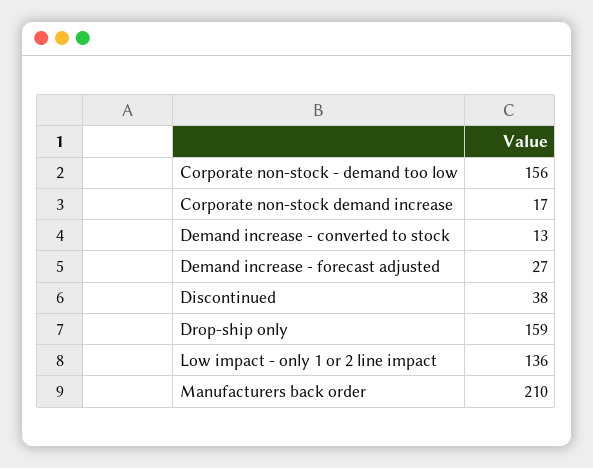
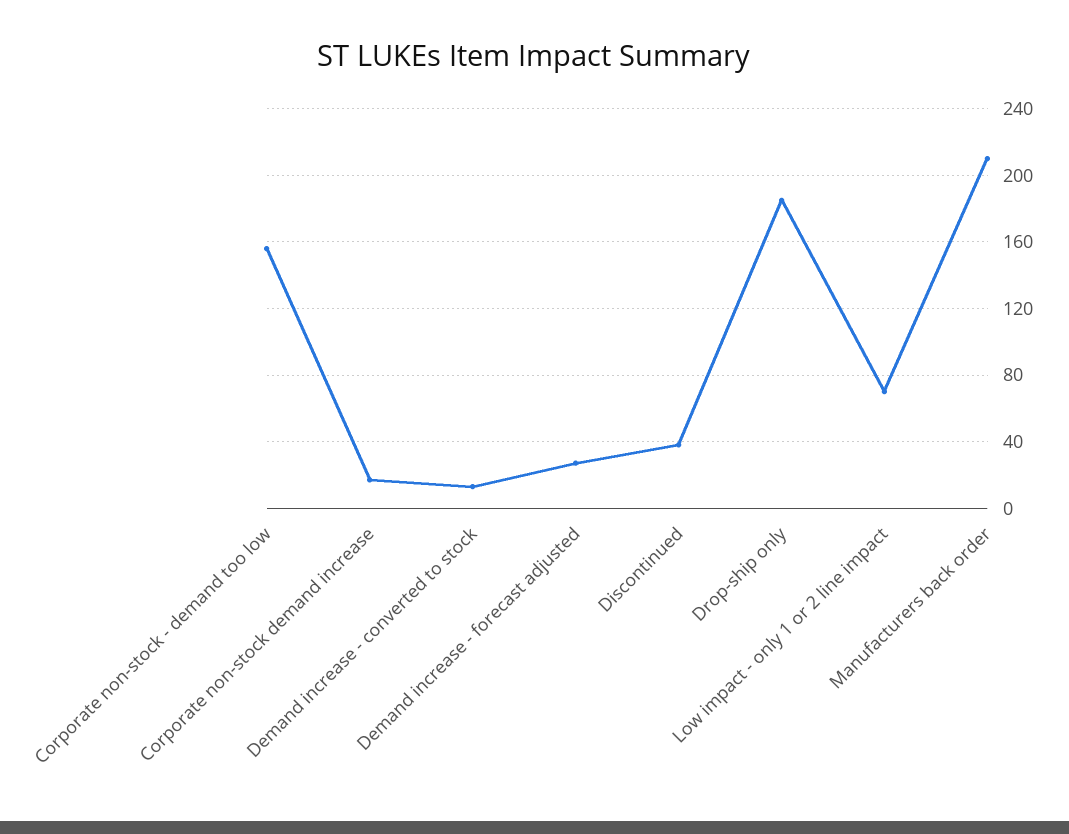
Drop-ship only: 159 -> 185
Low impact - only 1 or 2 line impact: 136 -> 70

